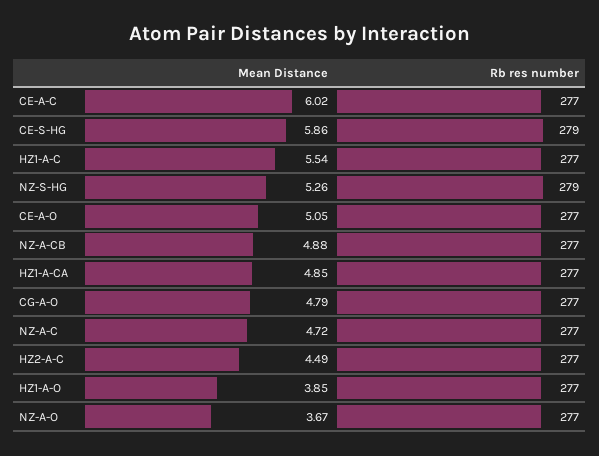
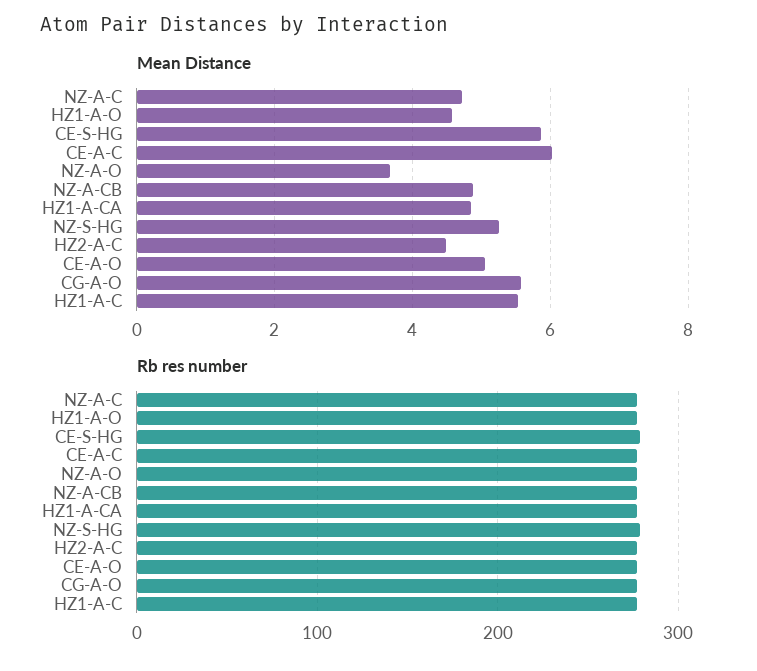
Mean Distance, CG-A-O: 4.79 -> 5.6
Mean Distance, HZ1-A-O: 3.85 -> 4.6

